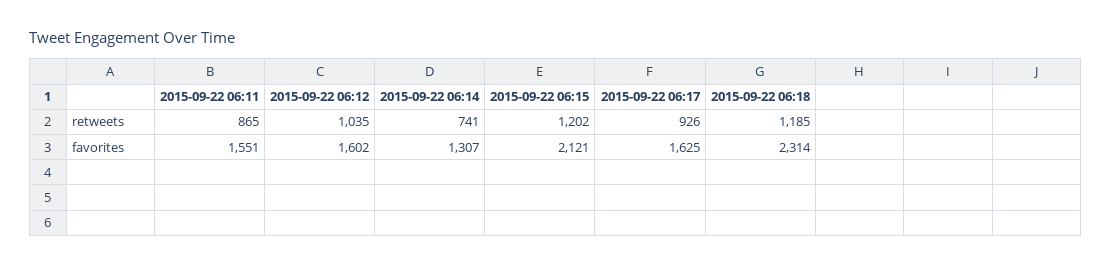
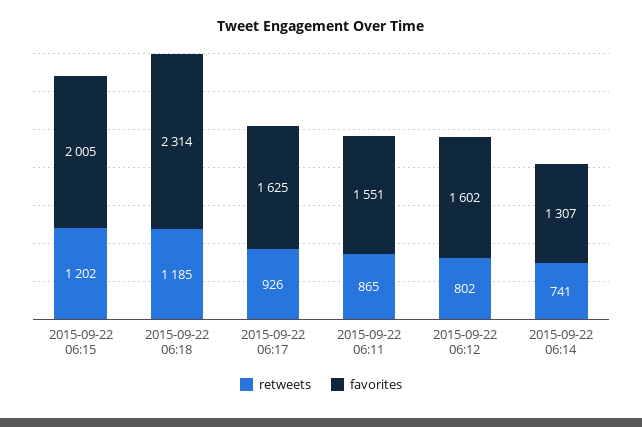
retweets, 2015-09-22 06:12: 1035 -> 802
favorites, 2015-09-22 06:15: 2121 -> 2005

